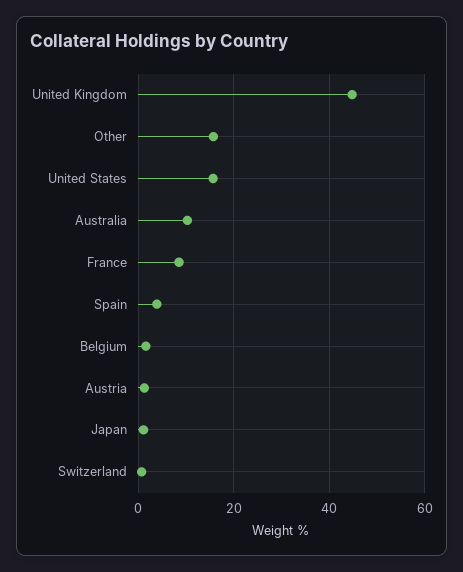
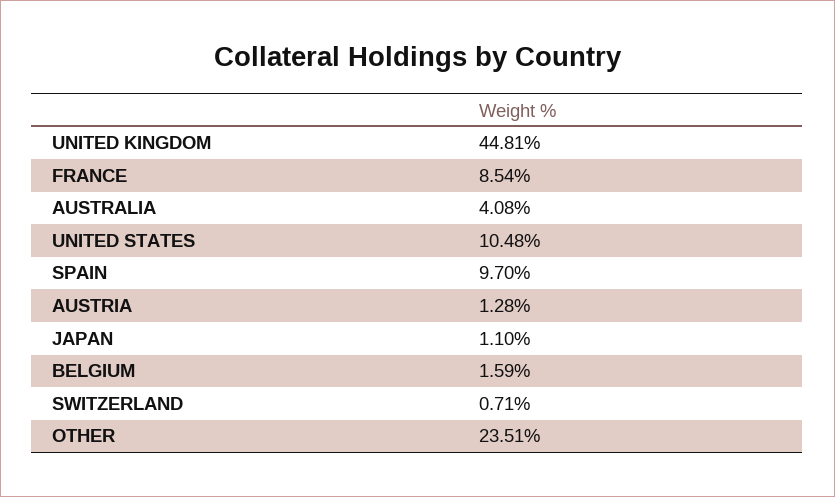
Other: 16 -> 23.51
United States: 16 -> 10.48
Australia: 10 -> 4.08
Spain: 4 -> 9.7

